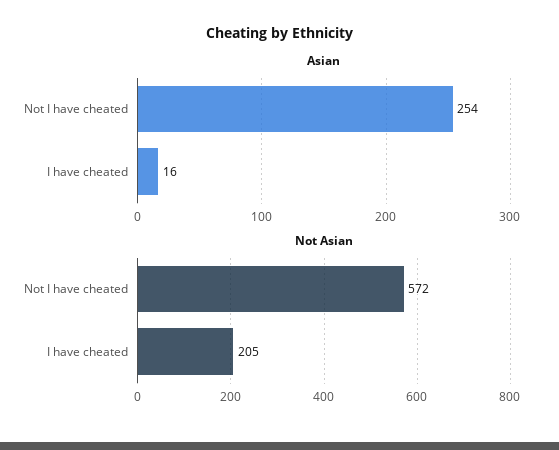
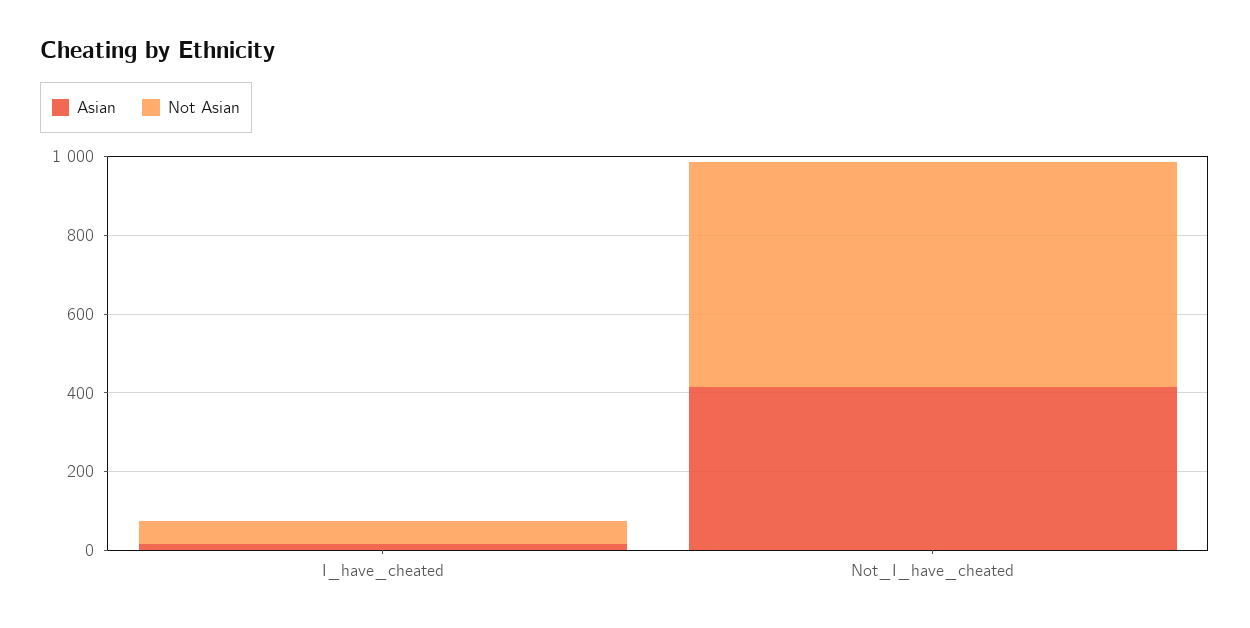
Asian, Not I have cheated: 254 -> 400
Not Asian, I have cheated: 205 -> 50

